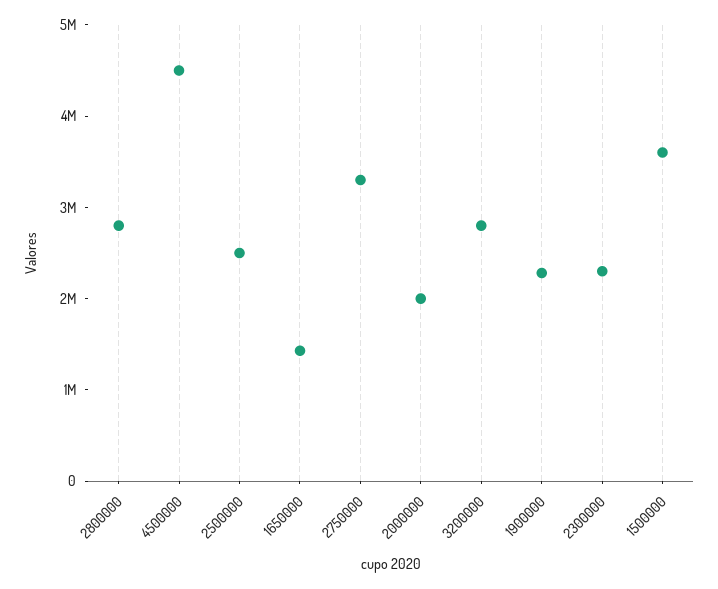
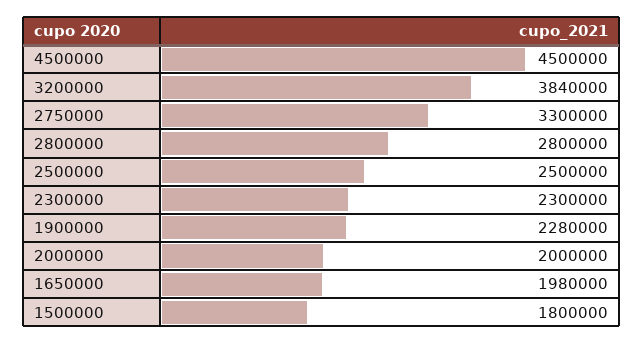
1650000: 1400000 -> 1980000
3200000: 2800000 -> 3840000
1500000: 3600000 -> 1800000

